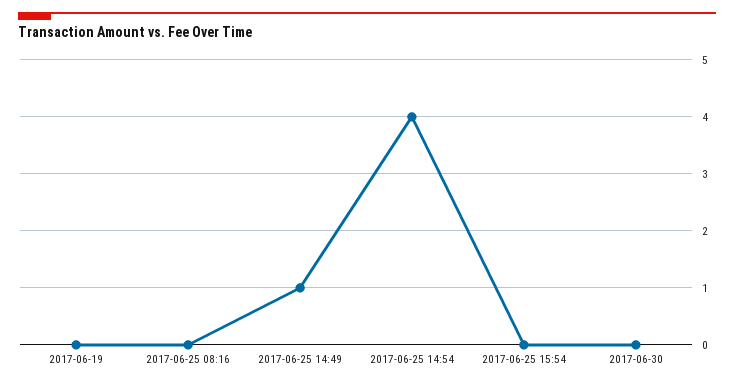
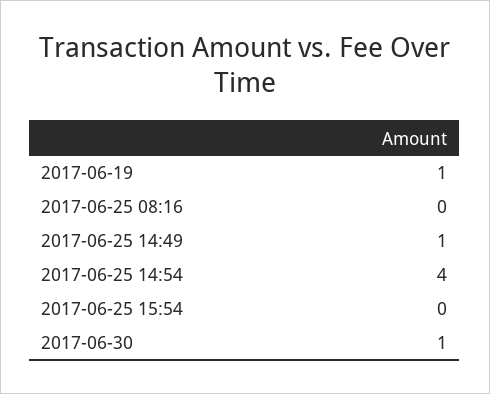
2017-06-19: 0 -> 1
2017-06-30: 0 -> 1

